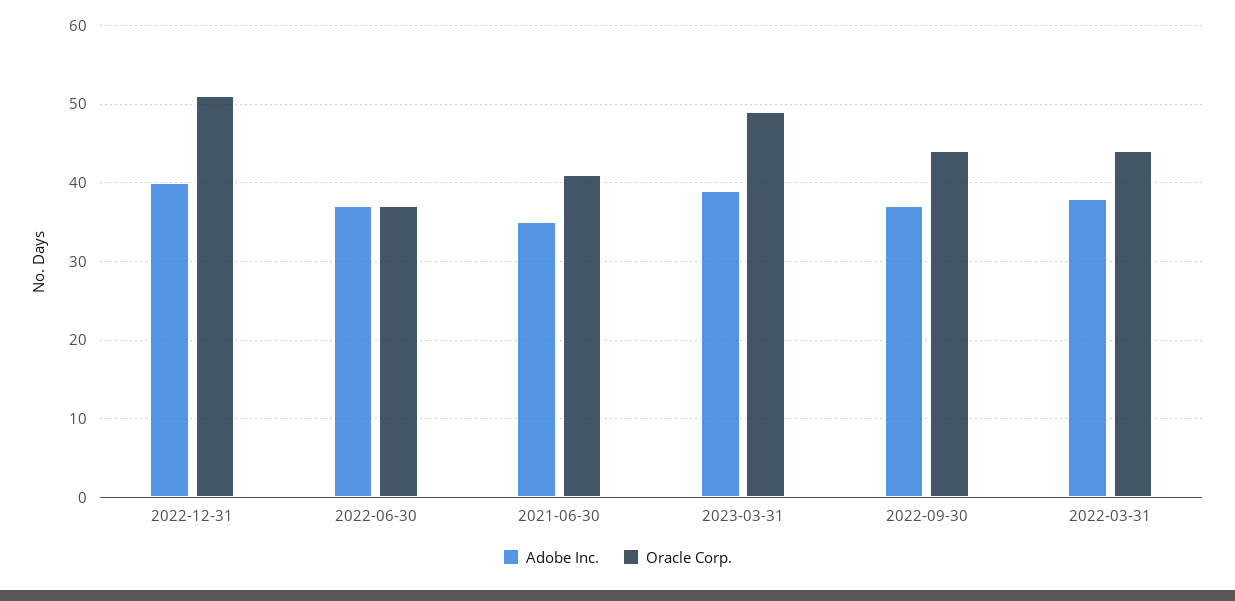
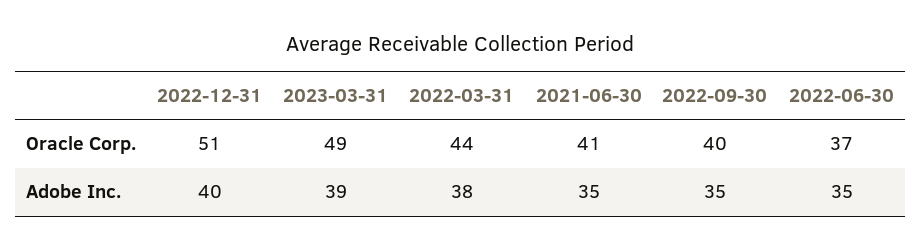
Adobe Inc., 2022-06-30: 37 -> 35
Adobe Inc., 2022-09-30: 37 -> 35
Oracle Corp., 2022-09-30: 44 -> 40

